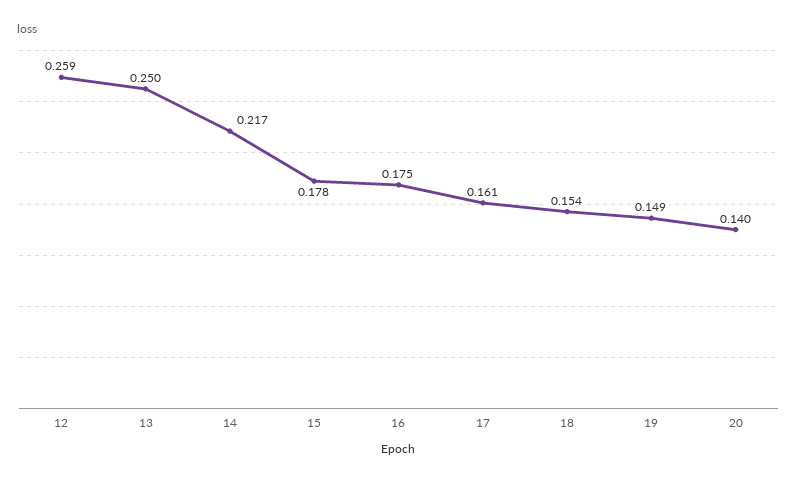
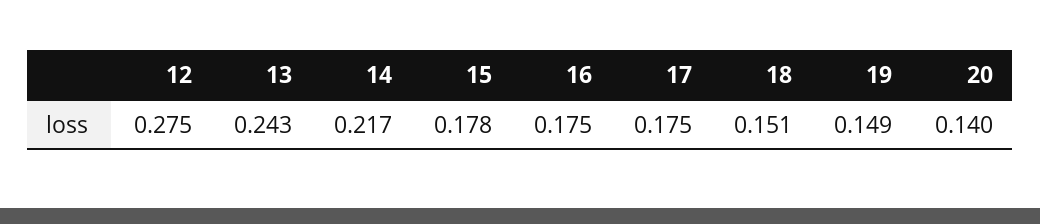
12: 0.259 -> 0.275
13: 0.25 -> 0.243
17: 0.161 -> 0.175
18: 0.154 -> 0.151

